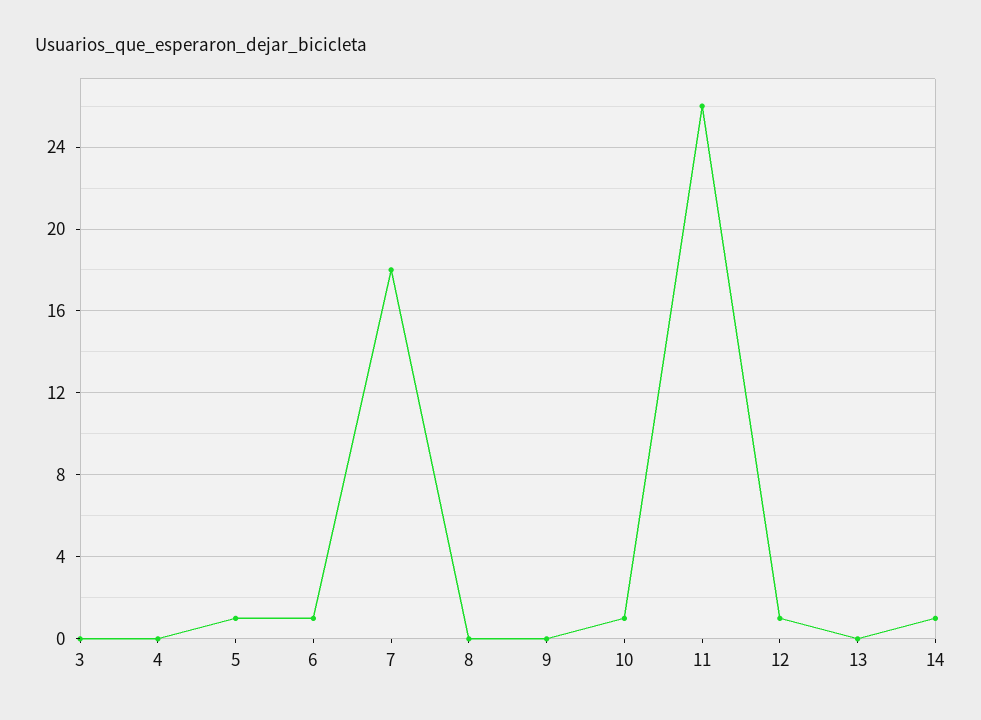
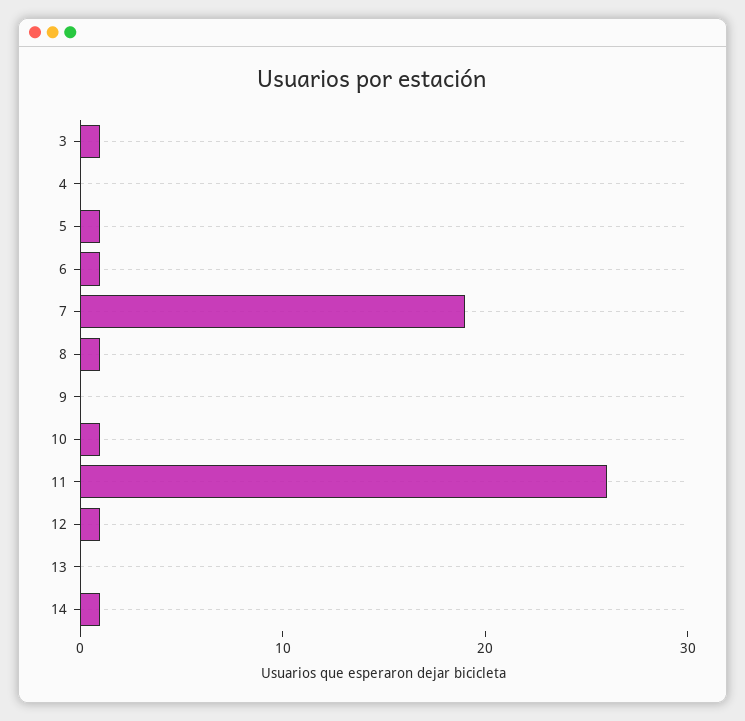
3: 0 -> 1
7: 18 -> 19
8: 0 -> 1

